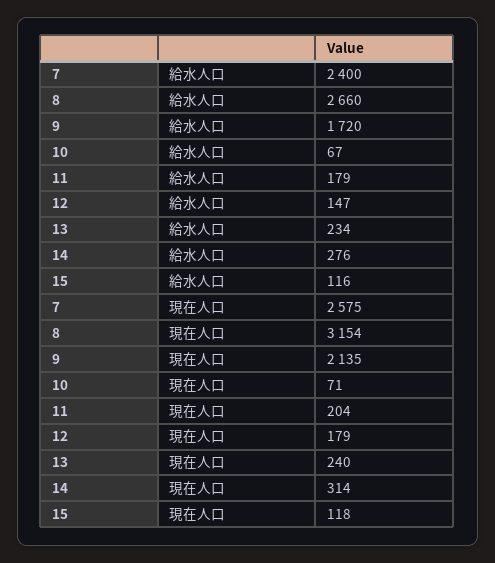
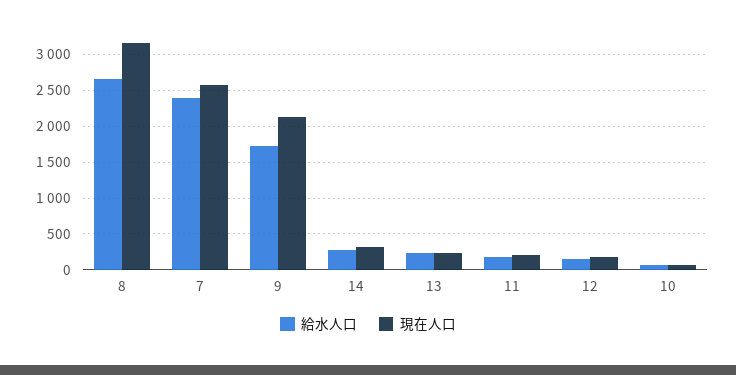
給水人口, 15: 116 -> none
現在人口, 15: 118 -> none

